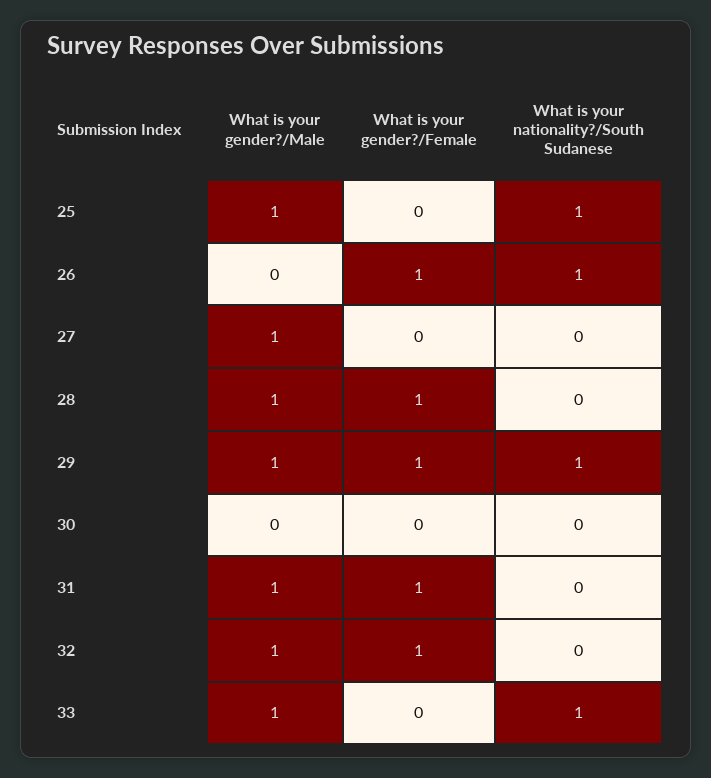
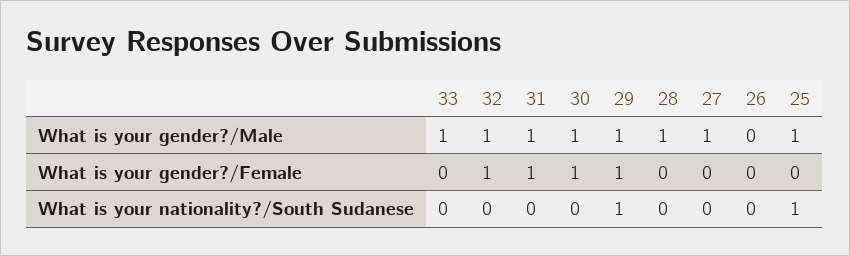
What is your gender?/Female, 26: 1 -> 0
What is your nationality?/South Sudanese, 26: 1 -> 0
What is your gender?/Female, 28: 1 -> 0
What is your gender?/Male, 30: 0 -> 1
What is your gender?/Female, 30: 0 -> 1
What is your nationality?/South Sudanese, 33: 1 -> 0

